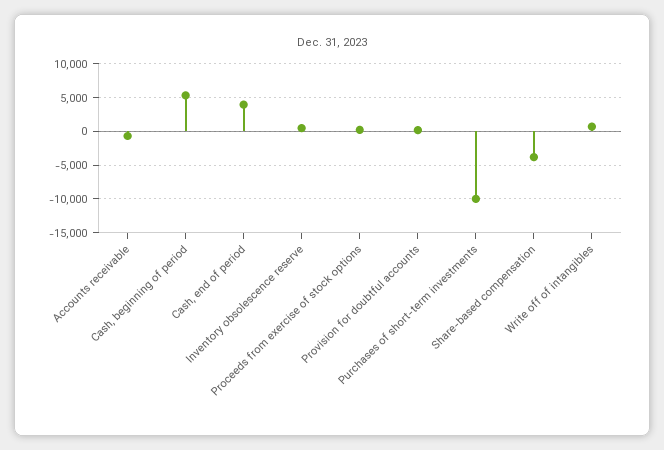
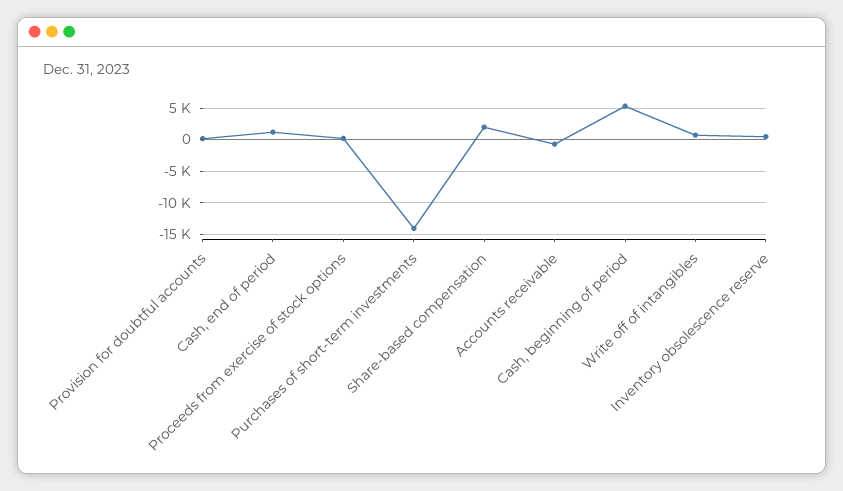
Cash, end of period: 4000 -> 1000
Purchases of short-term investments: -10000 -> -14000
Share-based compensation: -4000 -> 2000

